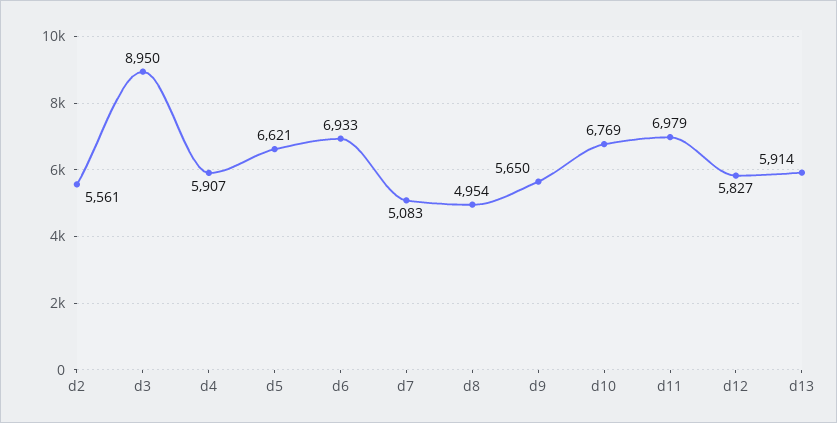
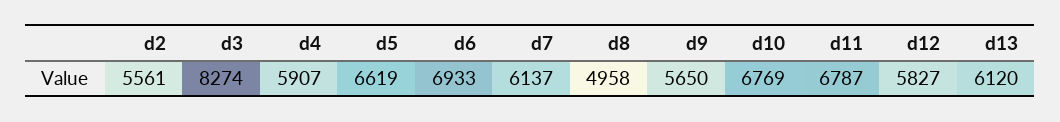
d3: 8950 -> 8274
d5: 6621 -> 6619
d7: 5083 -> 6137
d8: 4954 -> 4958
d11: 6979 -> 6787
d13: 5914 -> 6120

